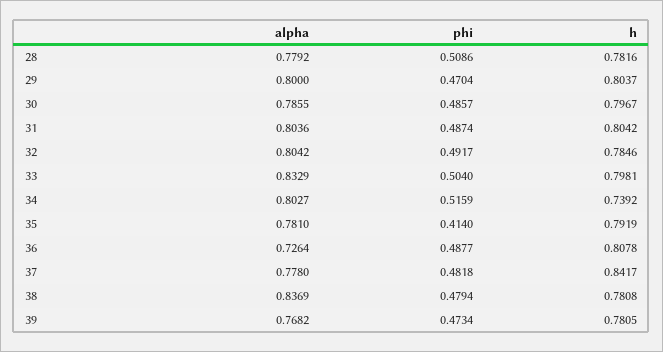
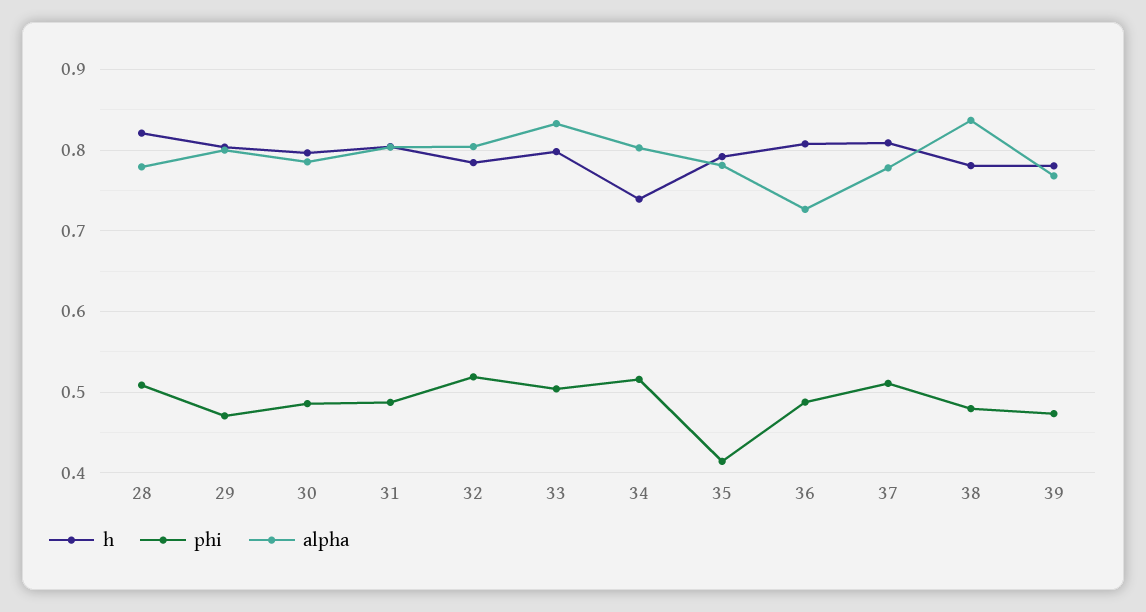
h, 28: 0.7816 -> 0.82
phi, 32: 0.4917 -> 0.52
phi, 37: 0.4818 -> 0.51
h, 37: 0.8417 -> 0.81

